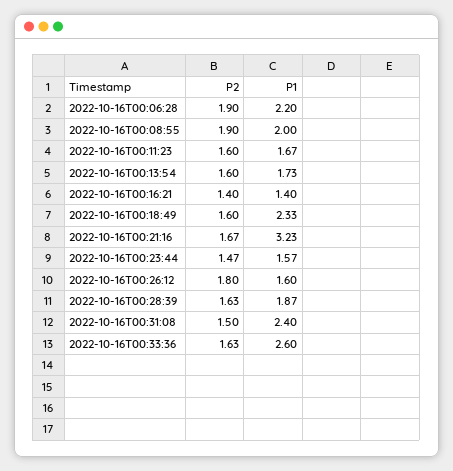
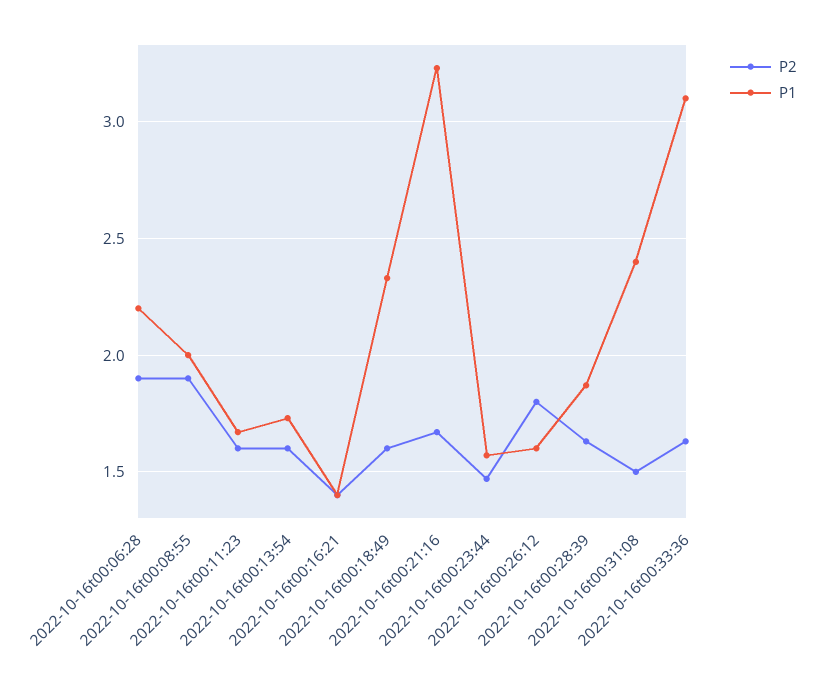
P1, 2022-10-16T00:33:36: 2.6 -> 3.1

